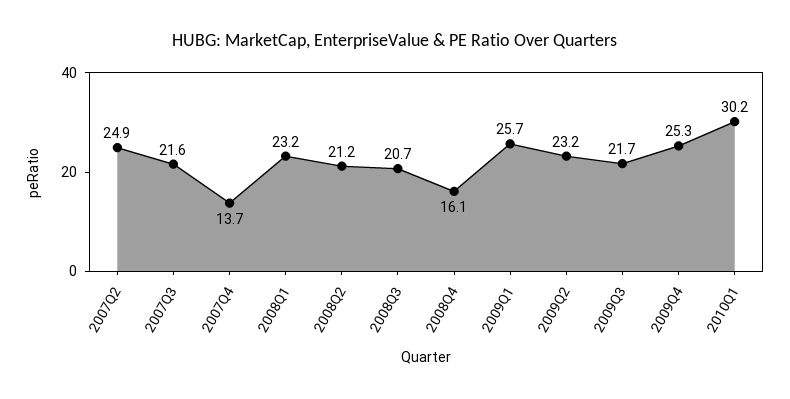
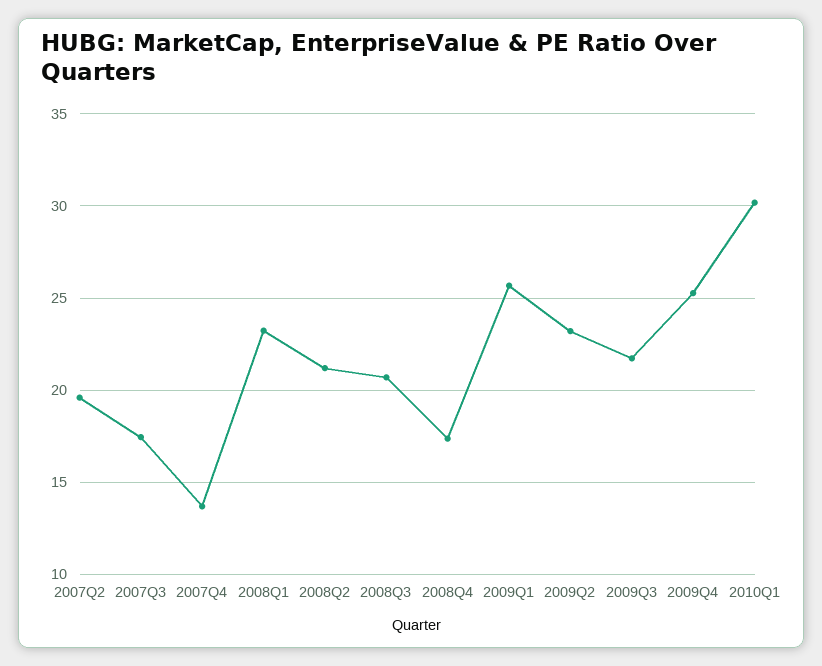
2007Q2: 24.9 -> 19.5
2007Q3: 21.6 -> 17.5
2008Q4: 16.1 -> 17.5

